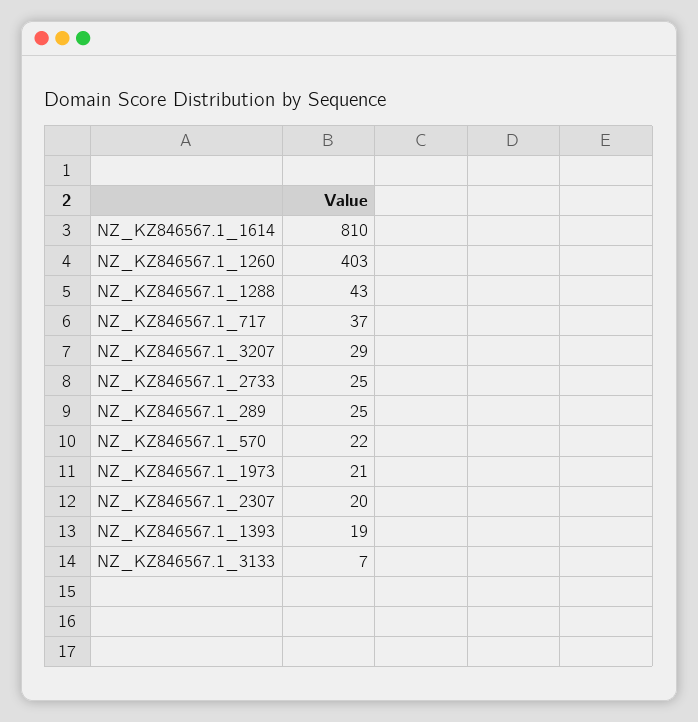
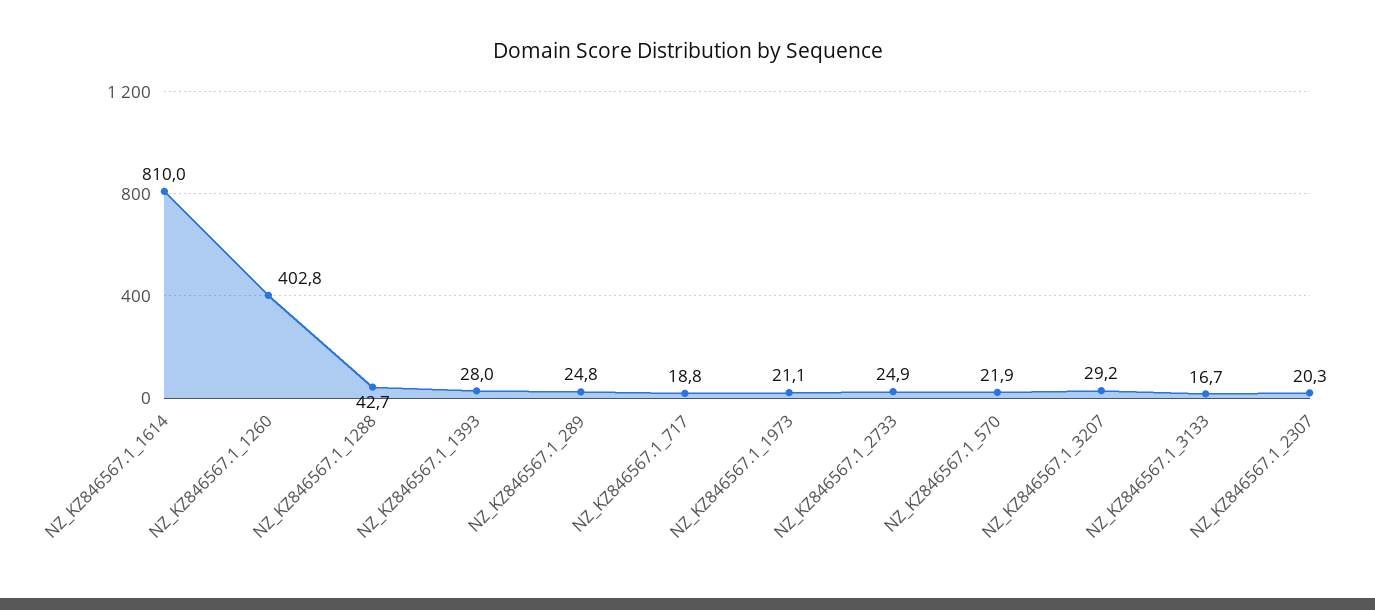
NZ_KZ846567.1_717: 37 -> 18.8
NZ_KZ846567.1_1393: 19 -> 28
NZ_KZ846567.1_3133: 7 -> 16.7

